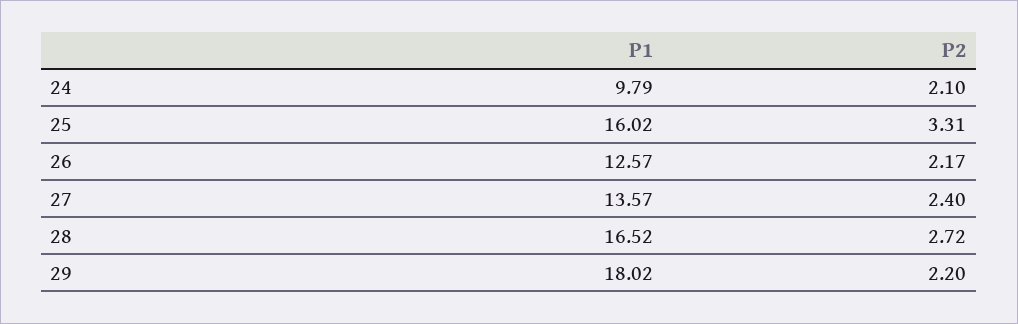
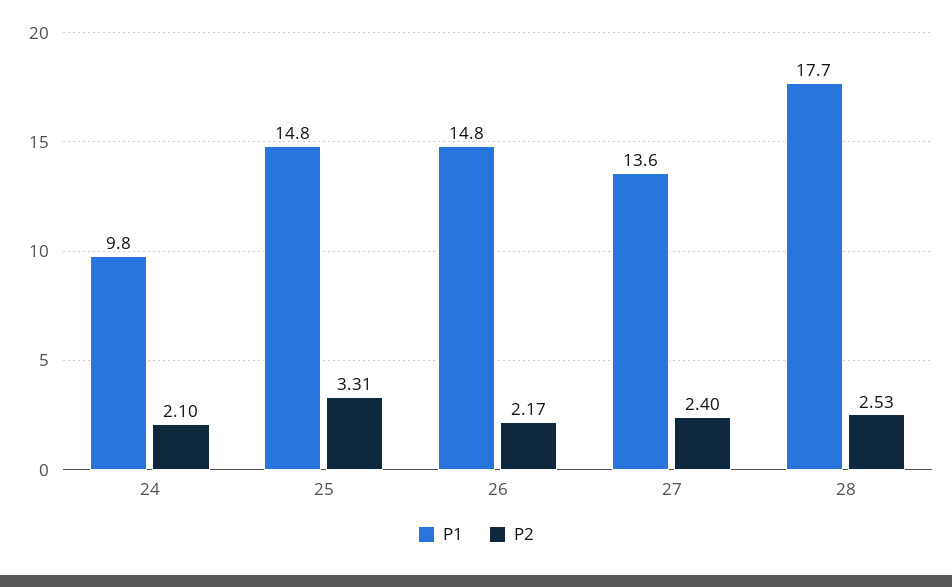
P1, 25: 16.02 -> 14.8
P1, 26: 12.57 -> 14.8
P1, 28: 16.52 -> 17.7
P2, 28: 2.72 -> 2.53
P1, 29: 18.02 -> none
P2, 29: 2.2 -> none

